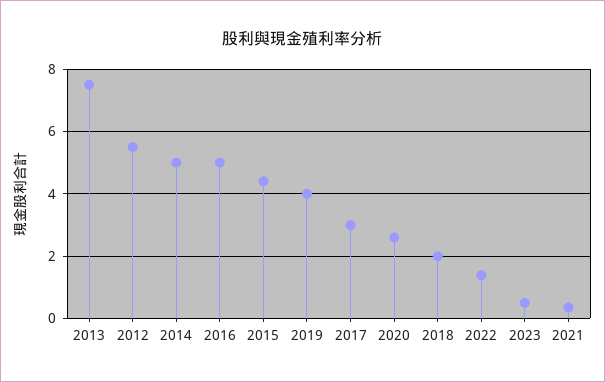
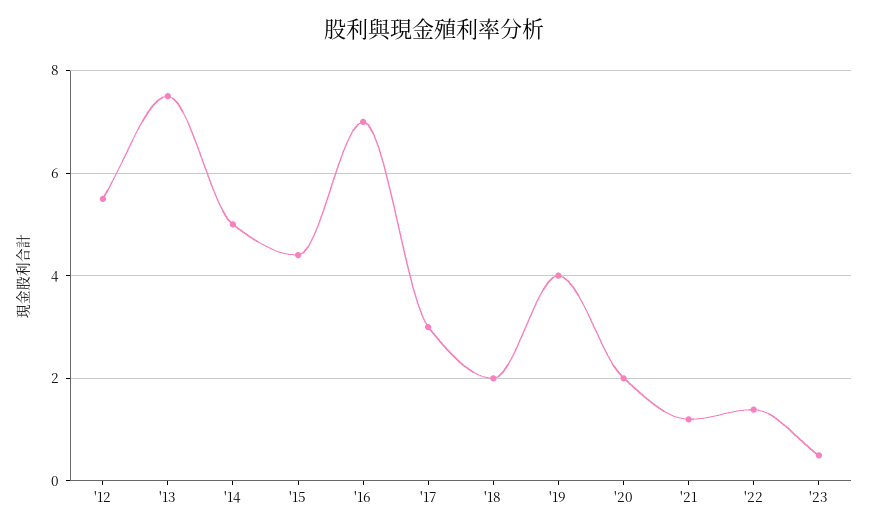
2016: 5 -> 7
2020: 2.6 -> 2
2021: 0.4 -> 1.2

